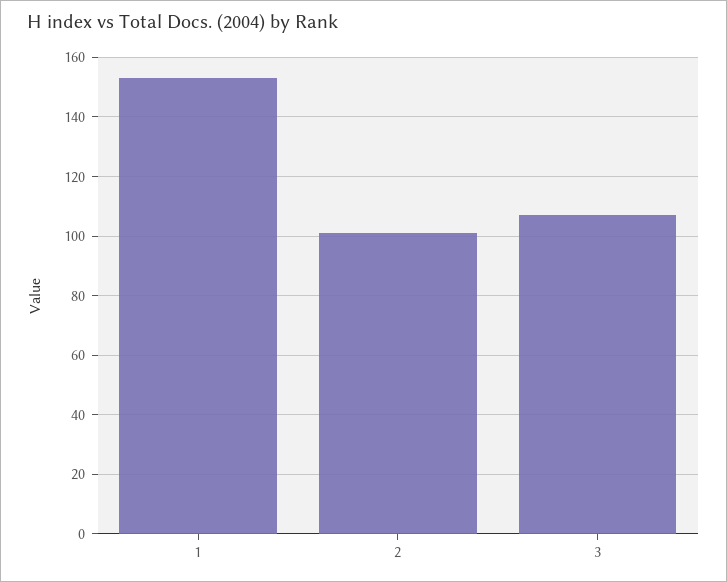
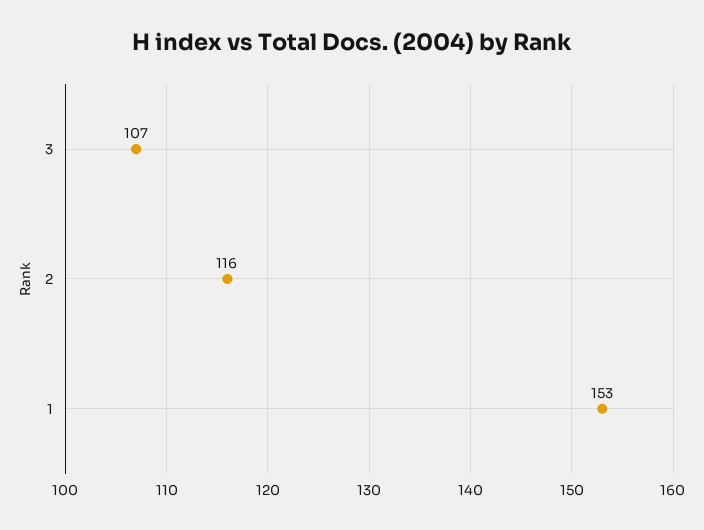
2: 100 -> 116

